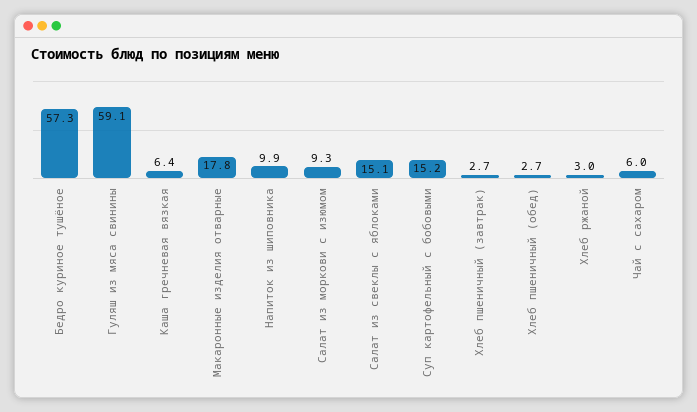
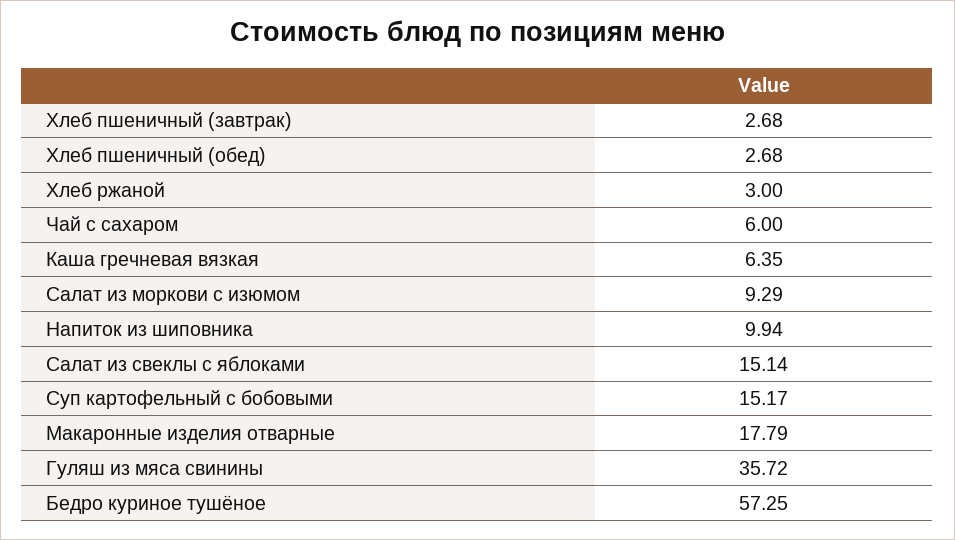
Гуляш из мяса свинины: 59.1 -> 35.72

